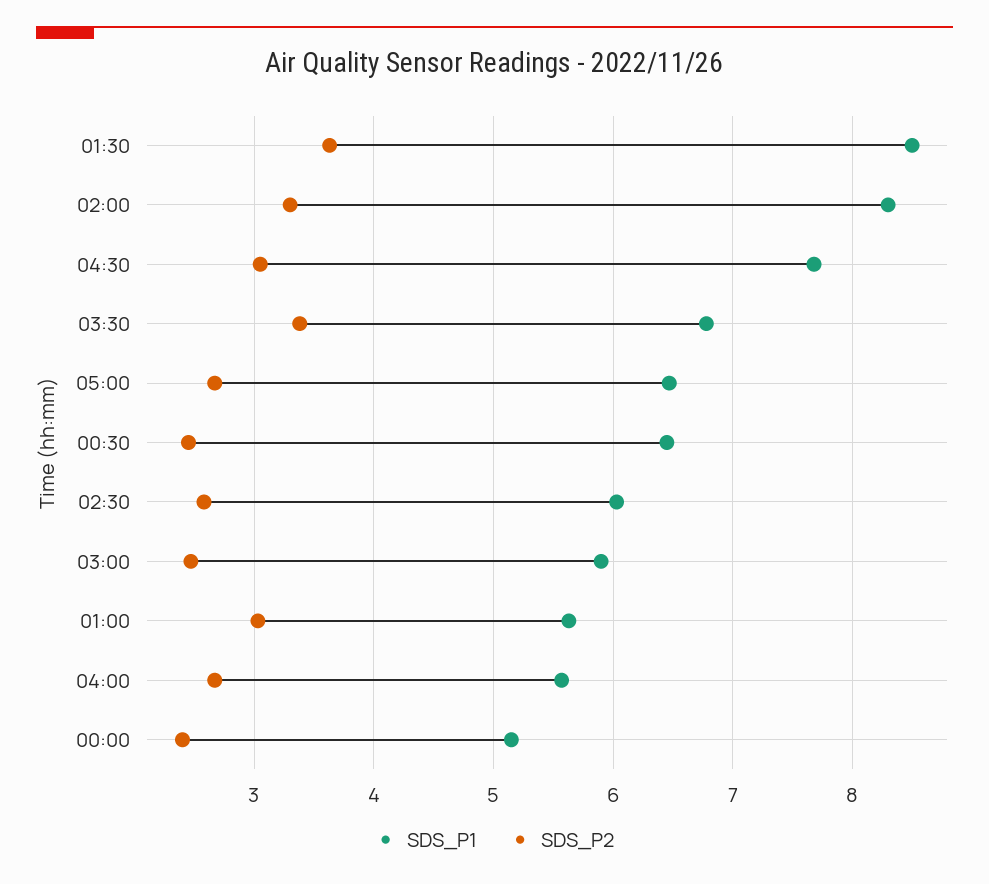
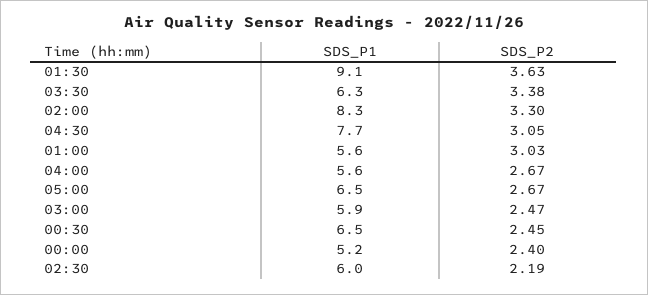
SDS_P1, 01:30: 8.5 -> 9.1
SDS_P1, 03:30: 6.8 -> 6.3
SDS_P2, 02:30: 2.6 -> 2.19

